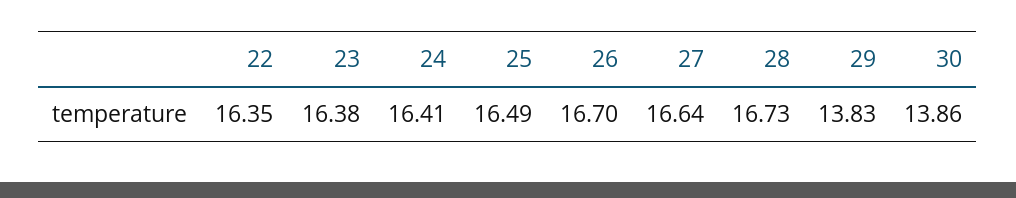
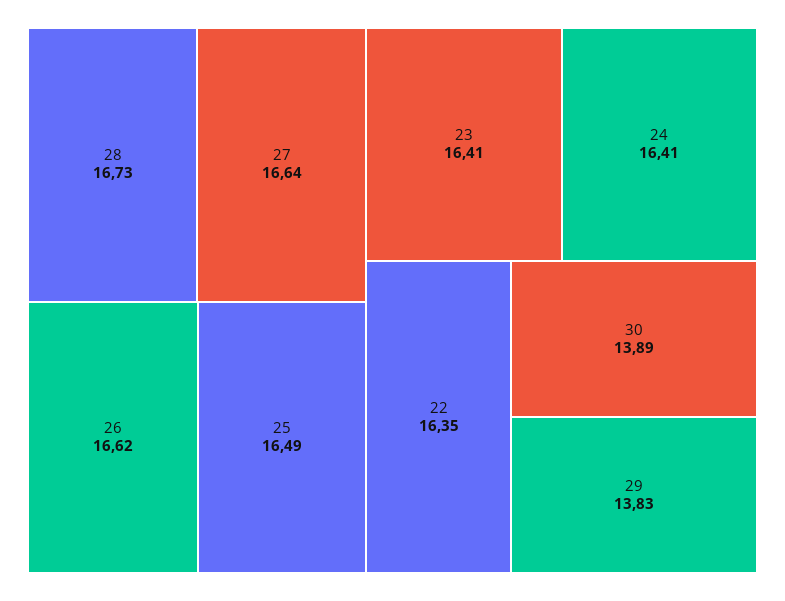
23: 16.38 -> 16.41
26: 16.7 -> 16.62
30: 13.86 -> 13.89

